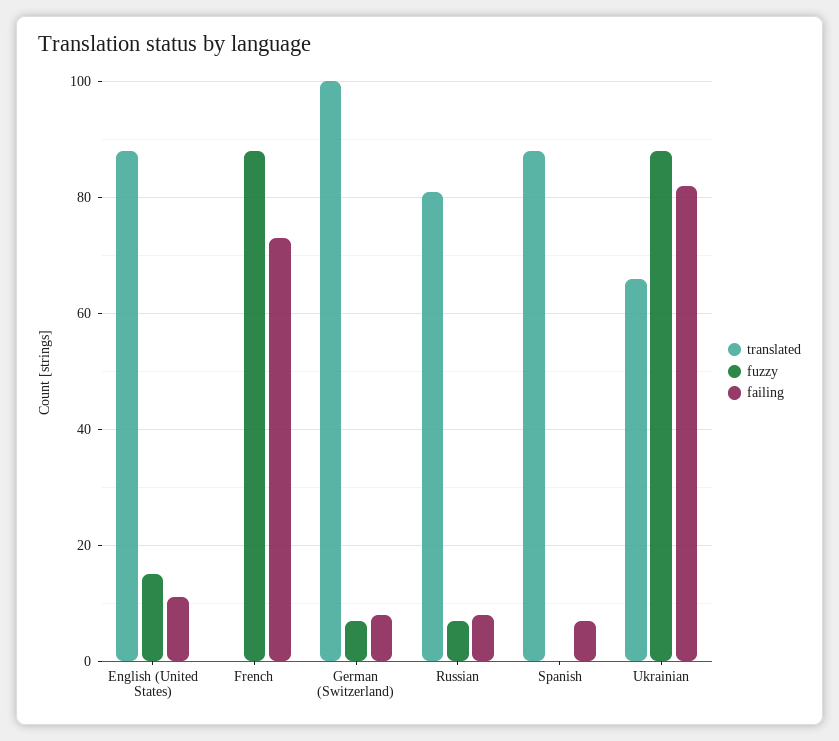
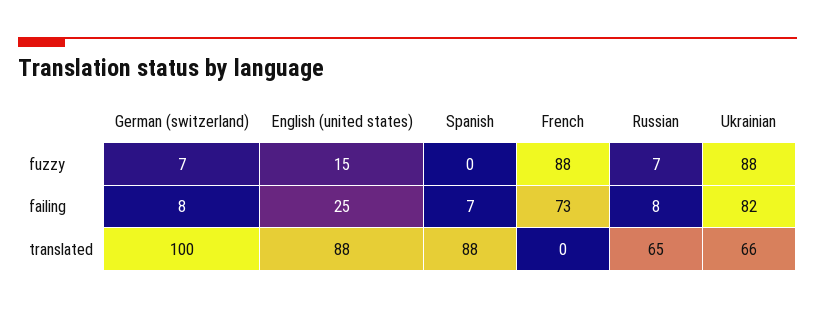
failing, English (United States): 10 -> 25
translated, Russian: 80 -> 65

